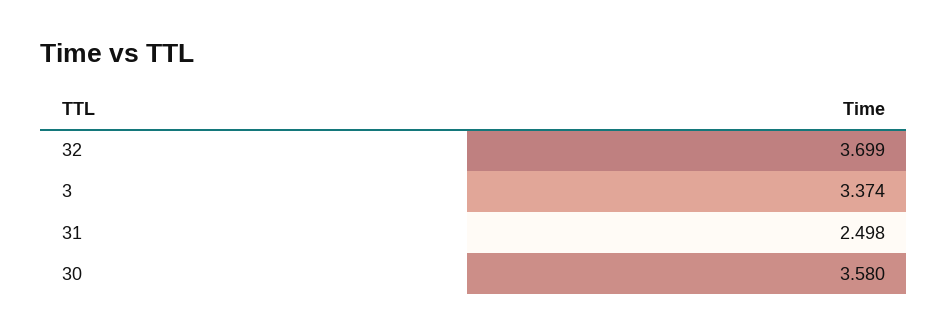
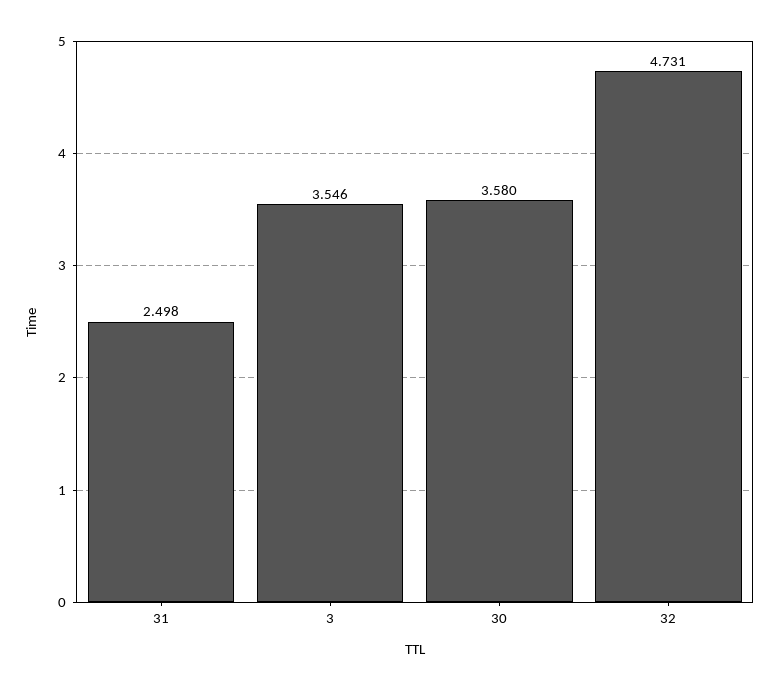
32: 3.699 -> 4.731
3: 3.374 -> 3.546

